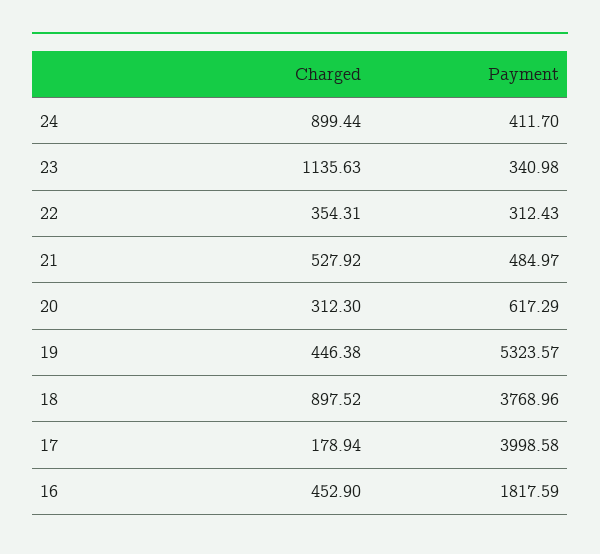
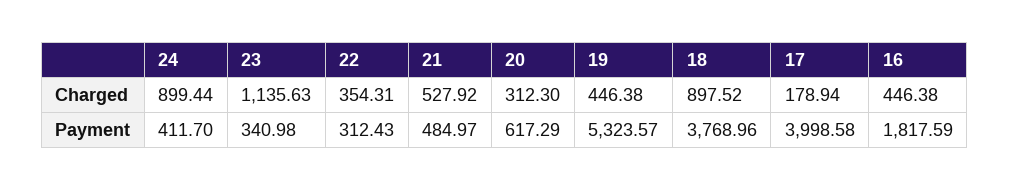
Charged, 16: 452.9 -> 446.38

